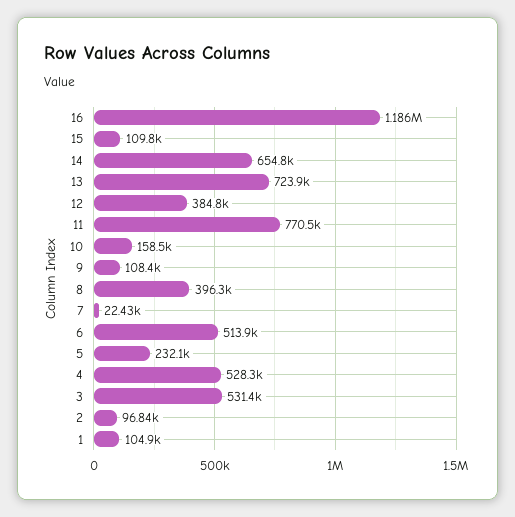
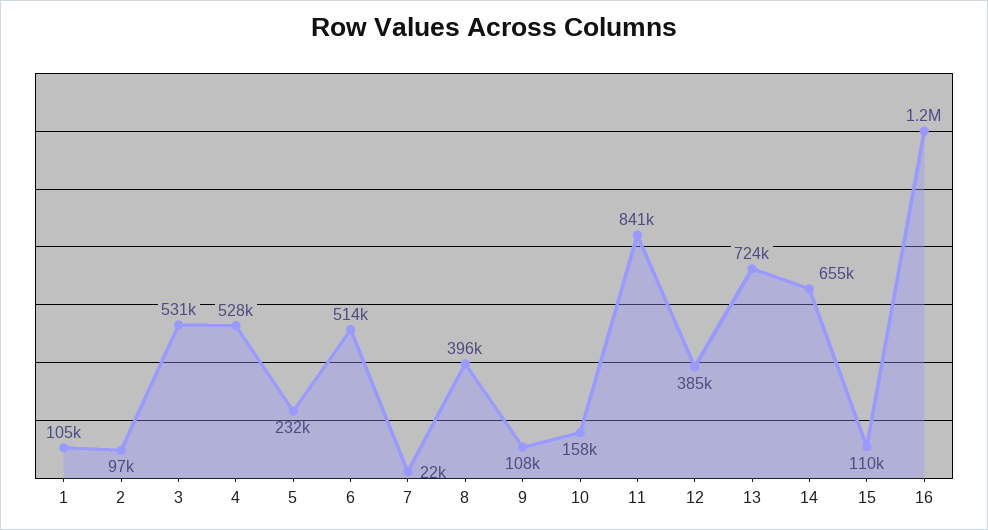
11: 770500 -> 841000

